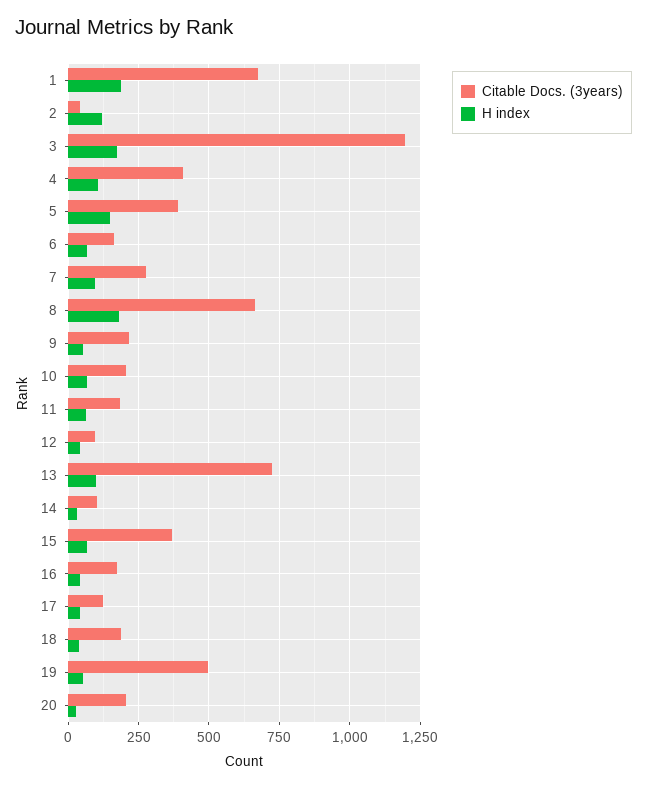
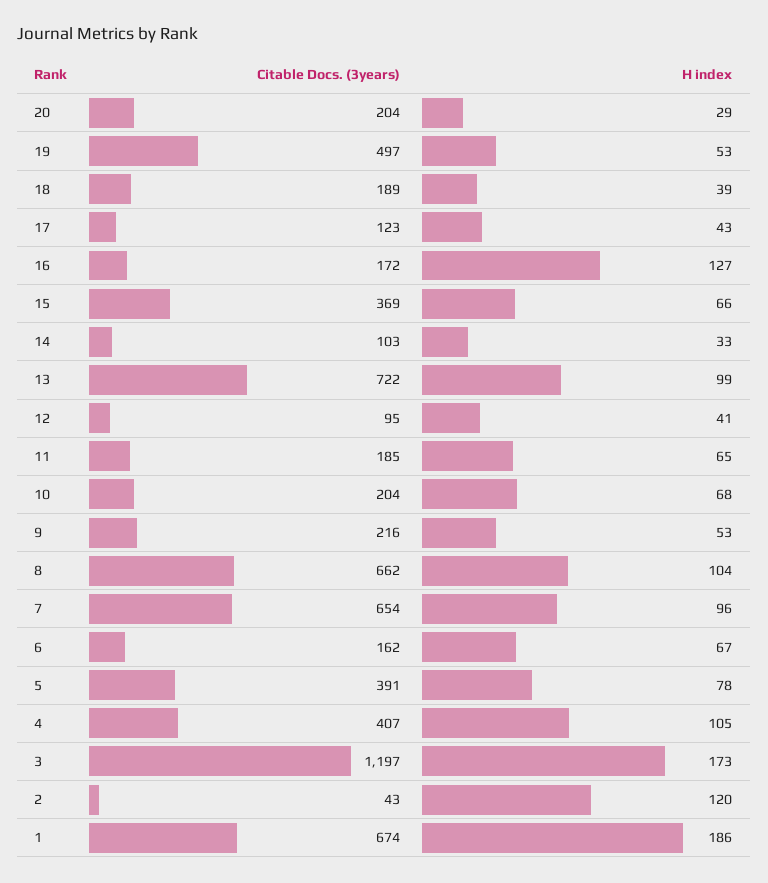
H index, 5: 150 -> 78
Citable Docs. (3years), 7: 275 -> 654
H index, 8: 175 -> 104
H index, 16: 50 -> 127

